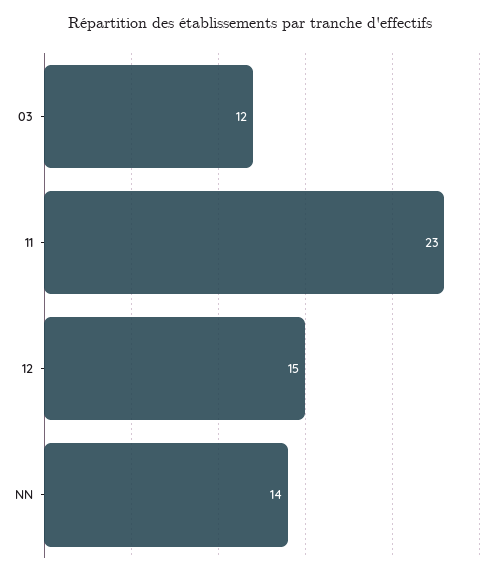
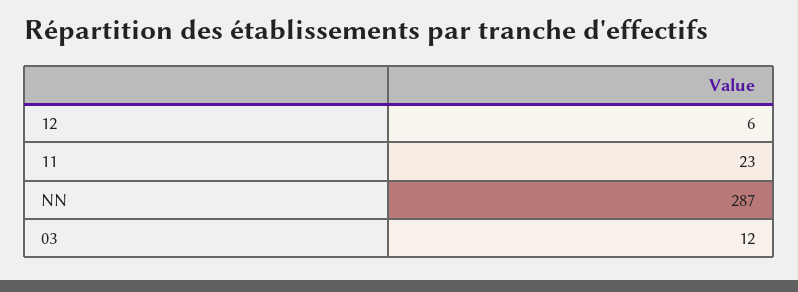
12: 15 -> 6
NN: 14 -> 287

